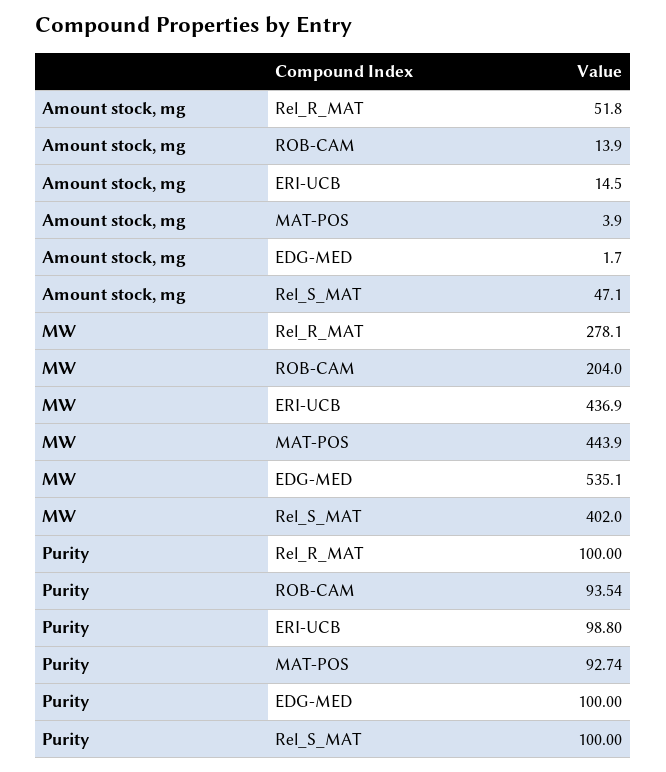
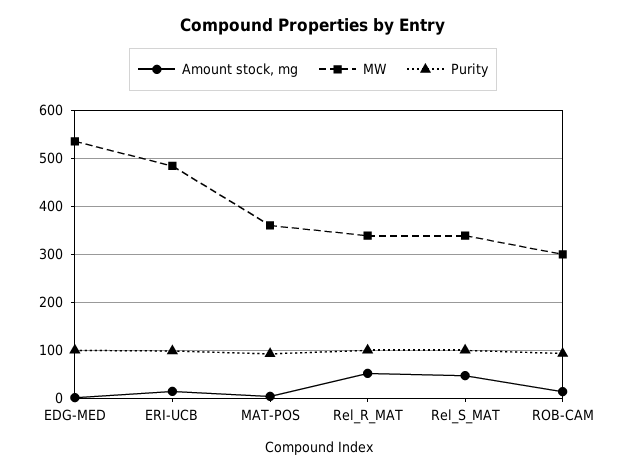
MW, Rel_R_MAT: 278.1 -> 340
MW, ROB-CAM: 204 -> 300
MW, ERI-UCB: 436.9 -> 480
MW, MAT-POS: 443.9 -> 360
MW, Rel_S_MAT: 402 -> 340

